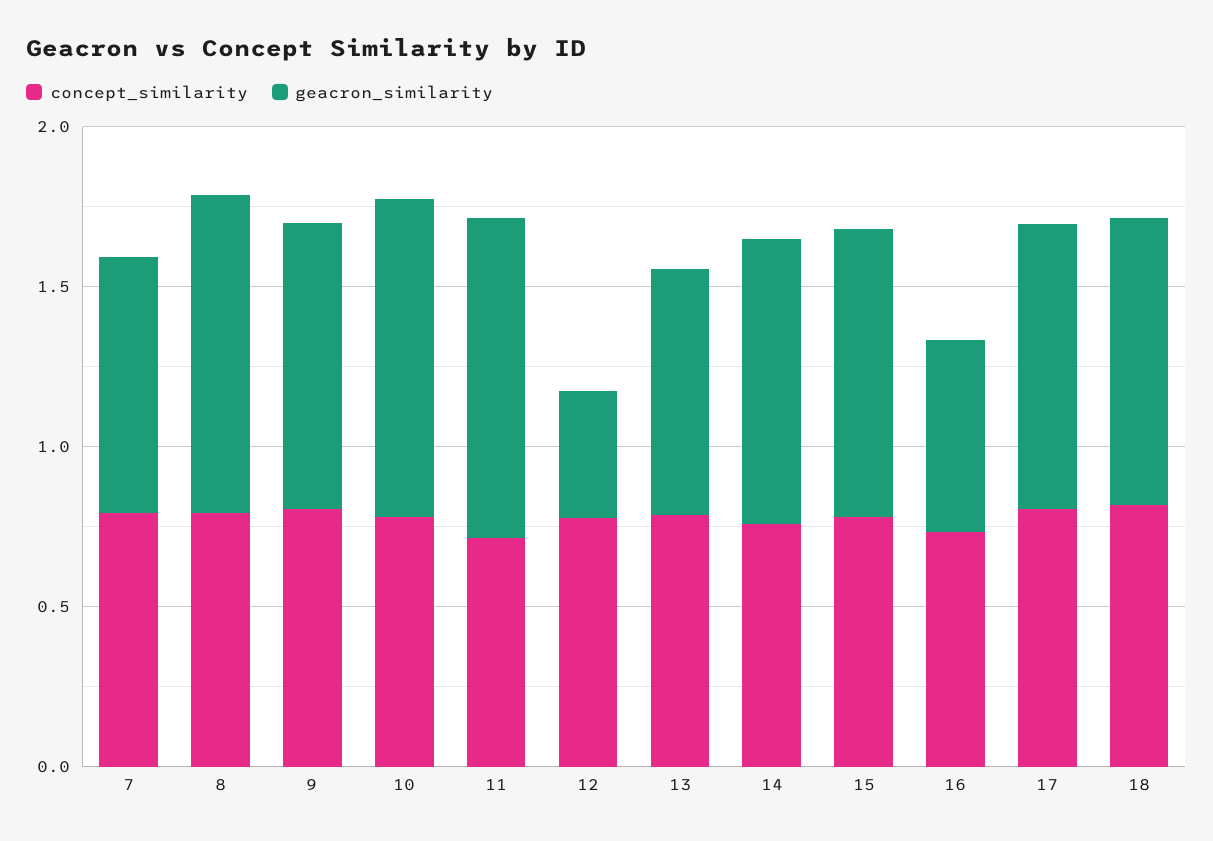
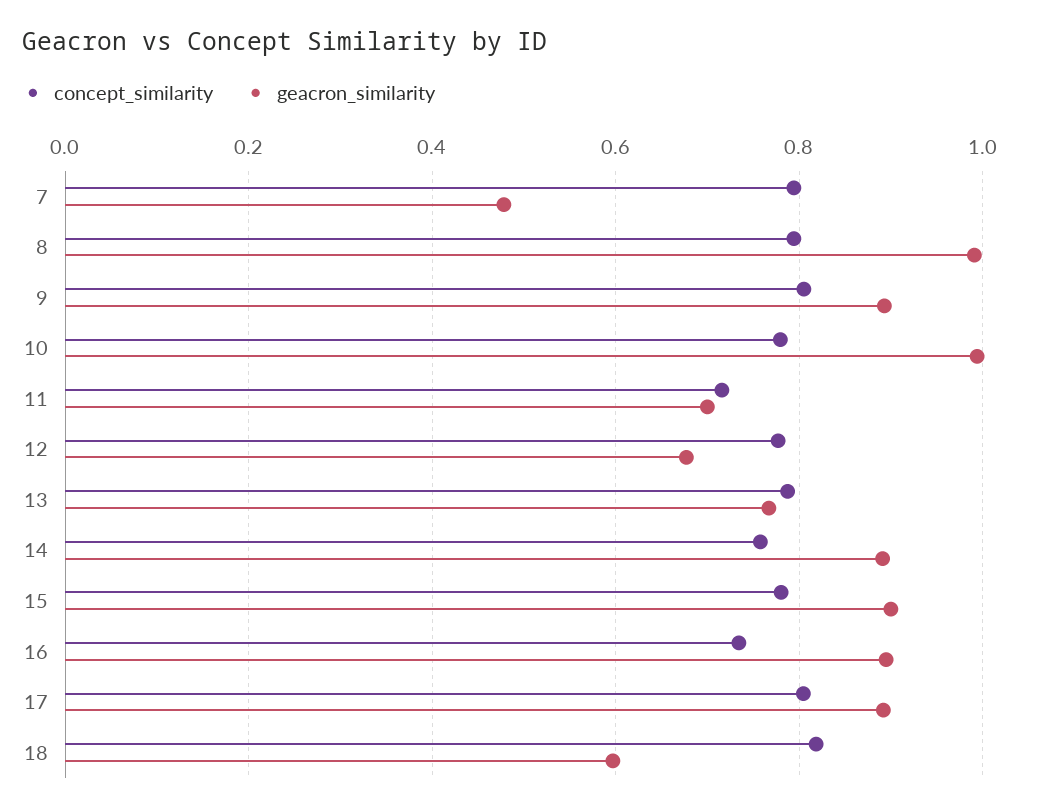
geacron_similarity, 7: 0.8 -> 0.48
geacron_similarity, 11: 1 -> 0.7
geacron_similarity, 12: 0.4 -> 0.68
geacron_similarity, 16: 0.6 -> 0.9
geacron_similarity, 18: 0.9 -> 0.6

